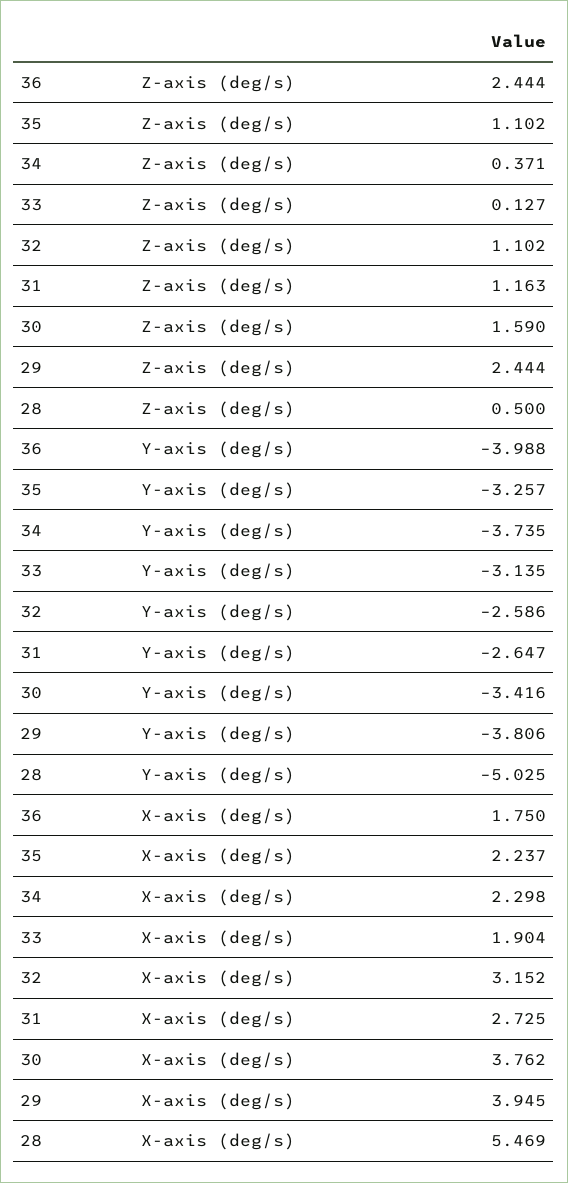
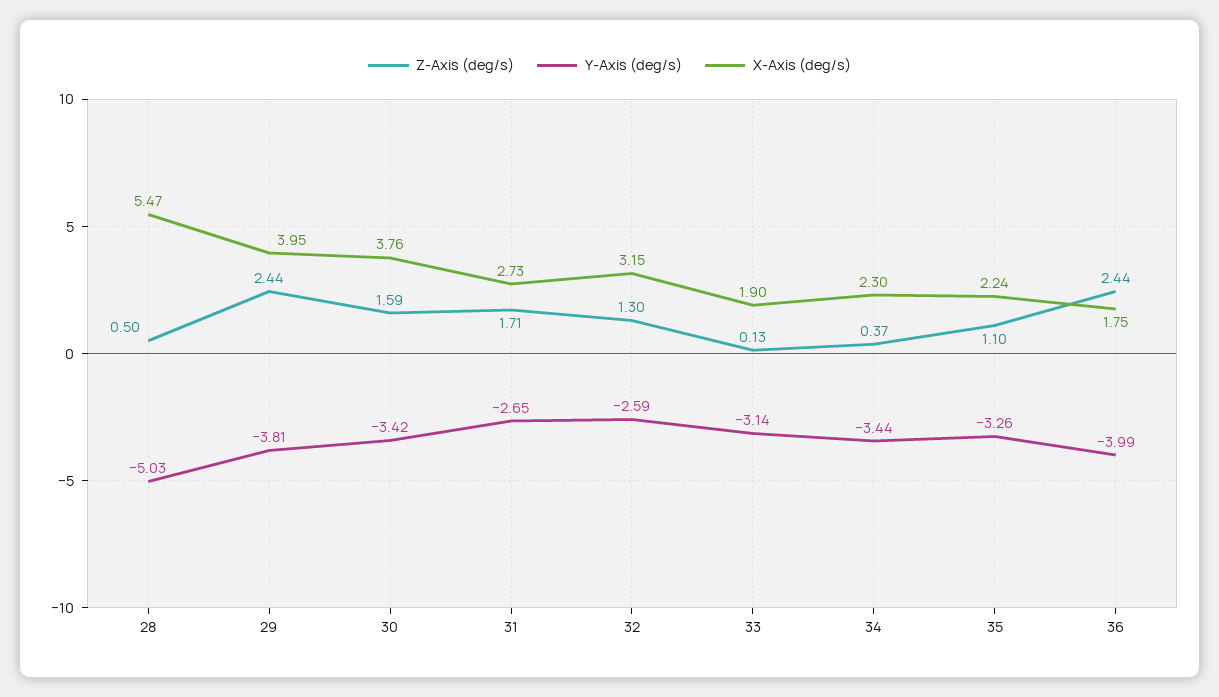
Z-axis (deg/s), 32: 1.102 -> 1.3
Z-axis (deg/s), 31: 1.163 -> 1.71
Y-axis (deg/s), 34: -3.735 -> -3.44

